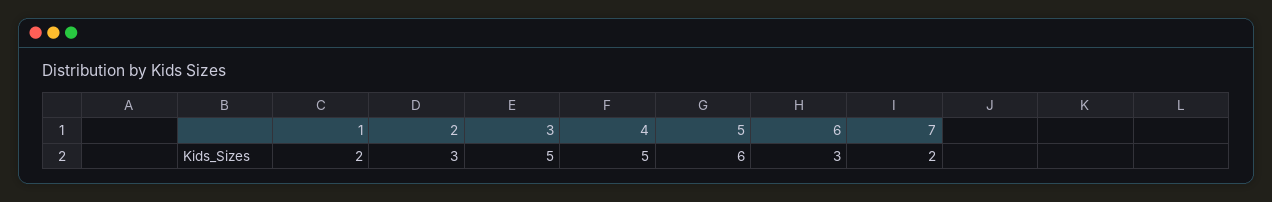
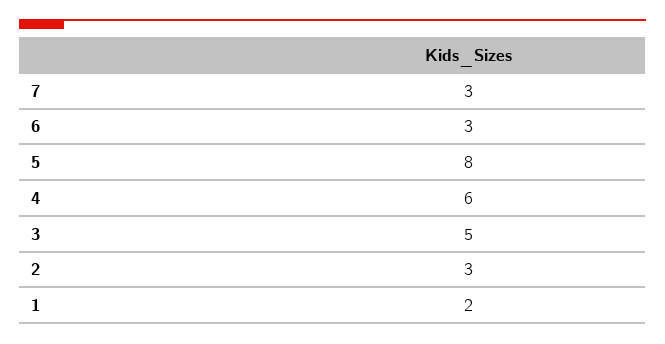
4: 5 -> 6
5: 6 -> 8
7: 2 -> 3

